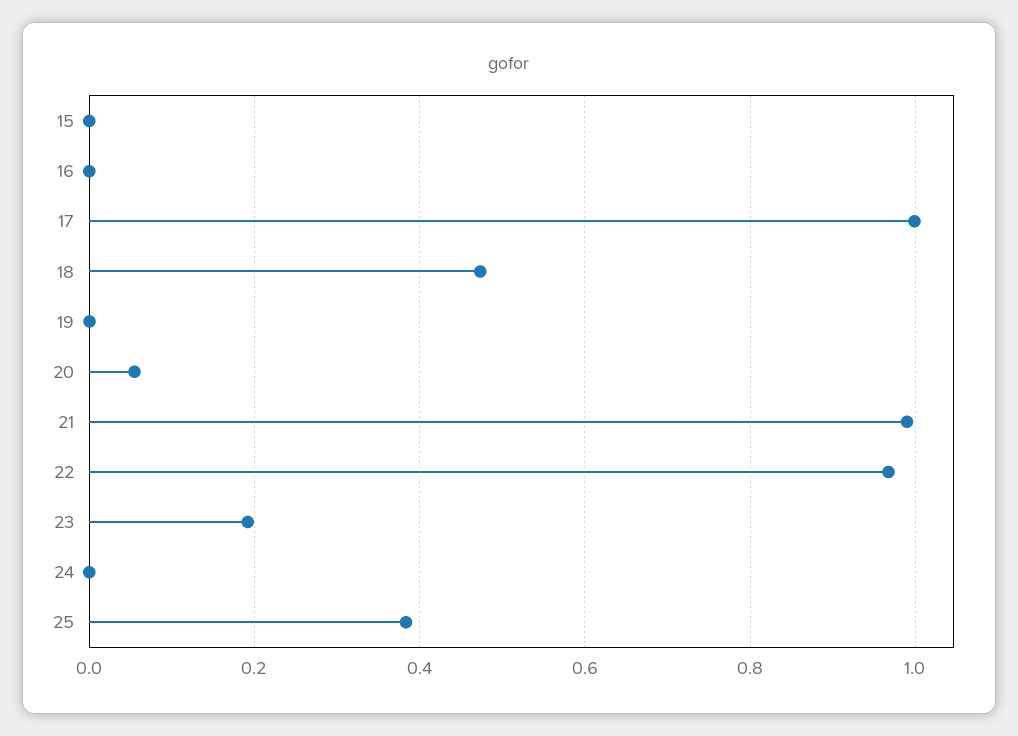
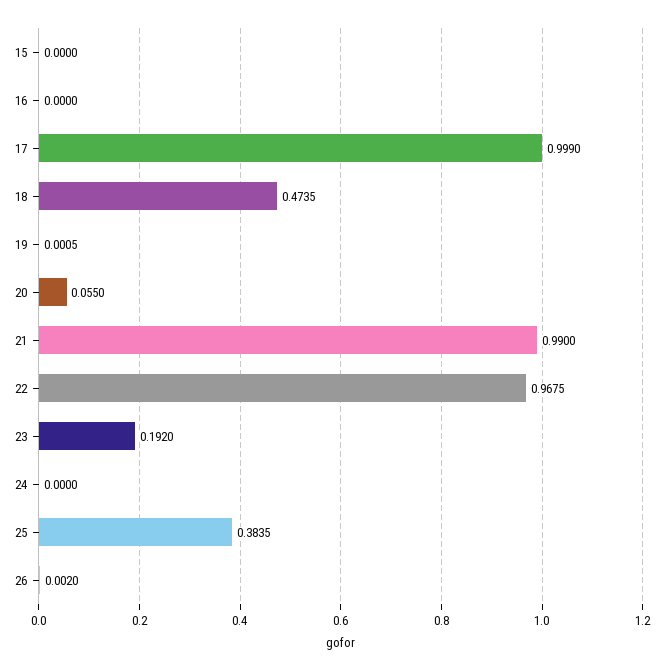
26: none -> 0.002

